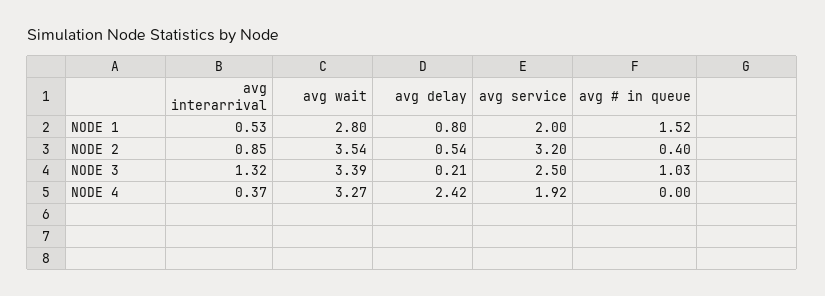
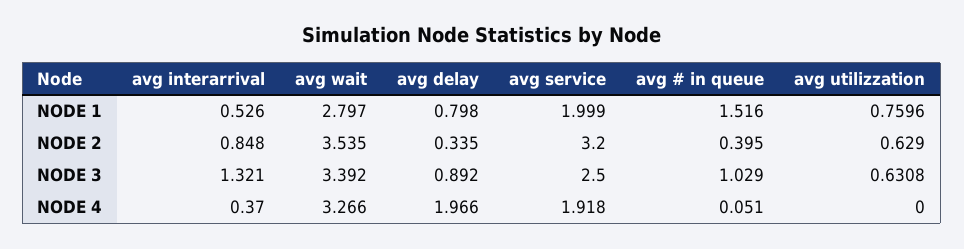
avg delay, NODE 2: 0.54 -> 0.335
avg delay, NODE 3: 0.21 -> 0.892
avg delay, NODE 4: 2.42 -> 1.966
avg # in queue, NODE 4: 0 -> 0.051
avg utilizzation, NODE 1: none -> 0.7596
avg utilizzation, NODE 2: none -> 0.629
avg utilizzation, NODE 3: none -> 0.6308
avg utilizzation, NODE 4: none -> 0

